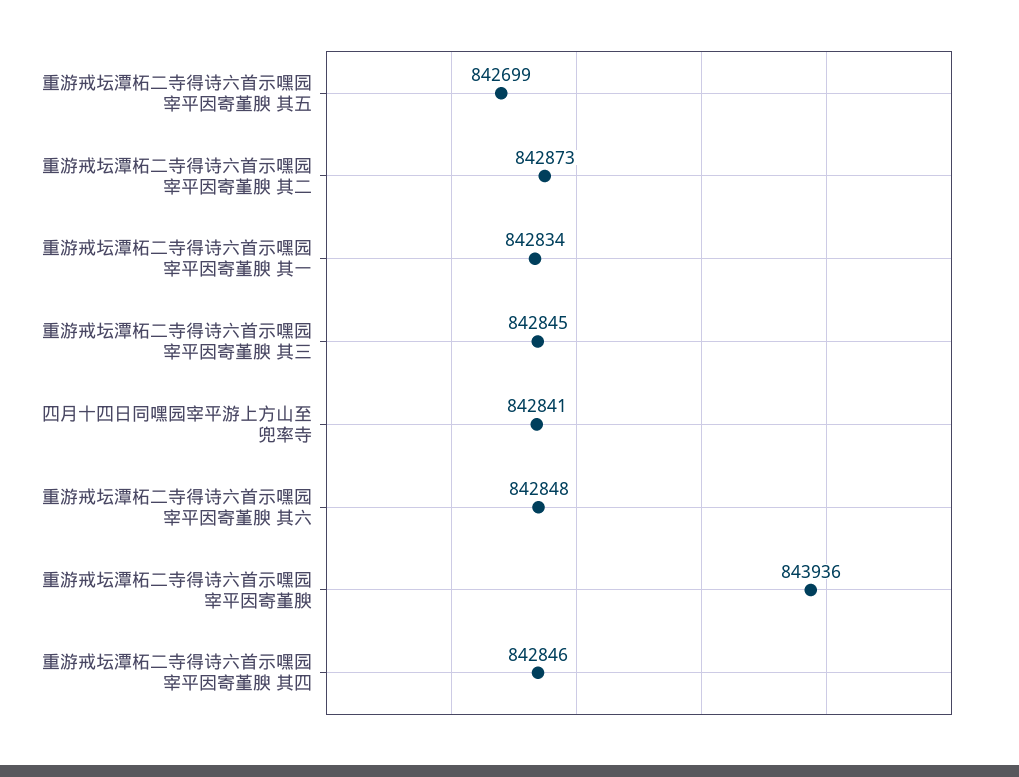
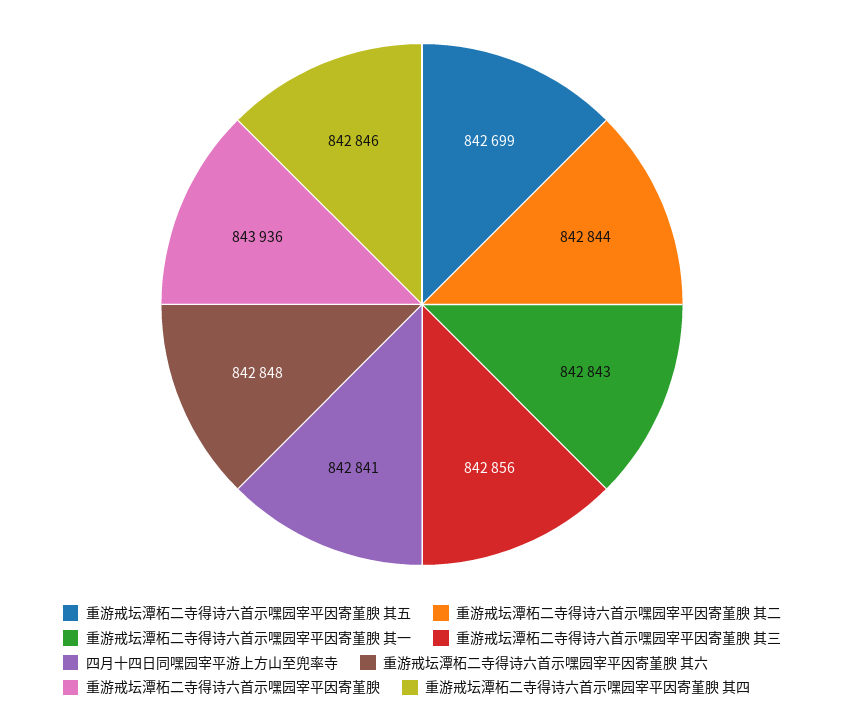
重游戒坛潭柘二寺得诗六首示嘿园宰平因寄堇腴 其二: 842873 -> 842844
重游戒坛潭柘二寺得诗六首示嘿园宰平因寄堇腴 其一: 842834 -> 842843
重游戒坛潭柘二寺得诗六首示嘿园宰平因寄堇腴 其三: 842845 -> 842856

